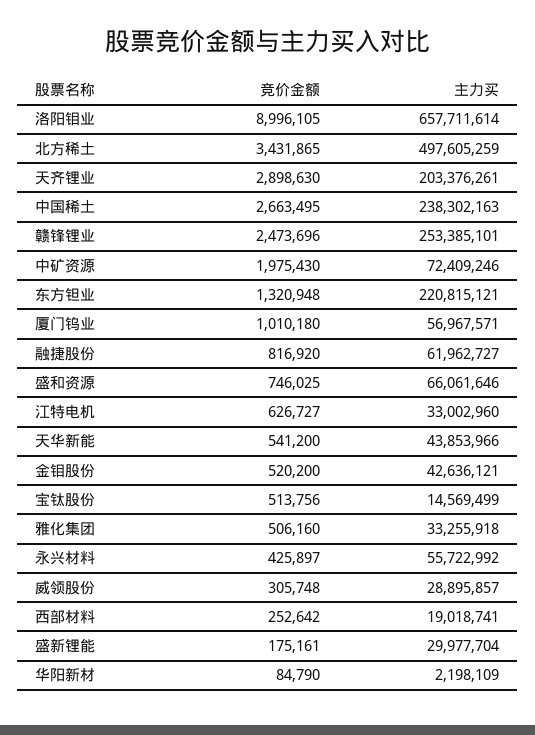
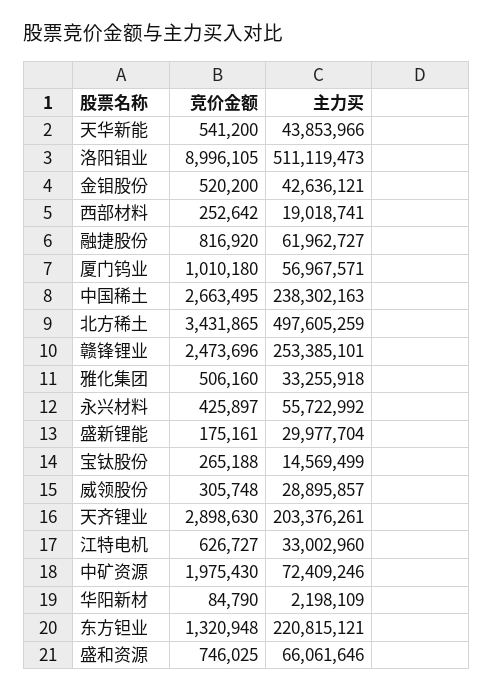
主力买, 洛阳钼业: 657711614 -> 511119473
竞价金额, 宝钛股份: 513756 -> 265188

